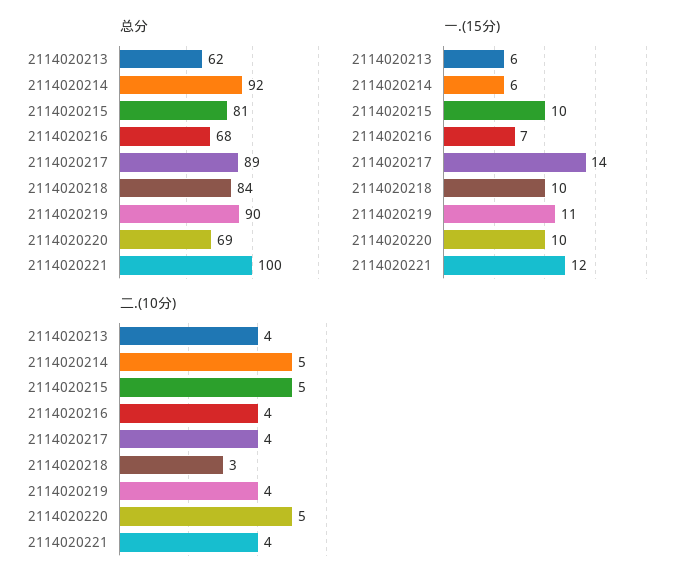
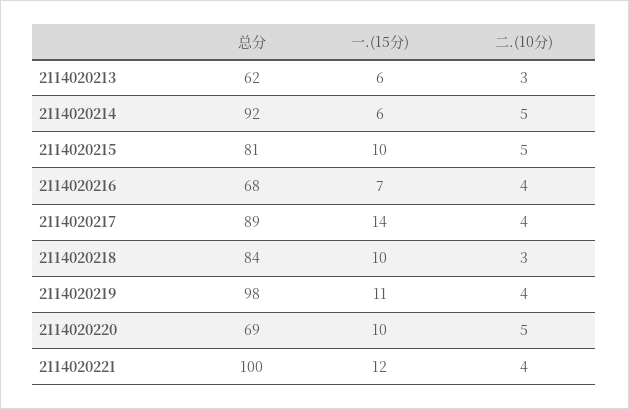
总分, 2114020219: 90 -> 98
二.(10分), 2114020213: 4 -> 3

